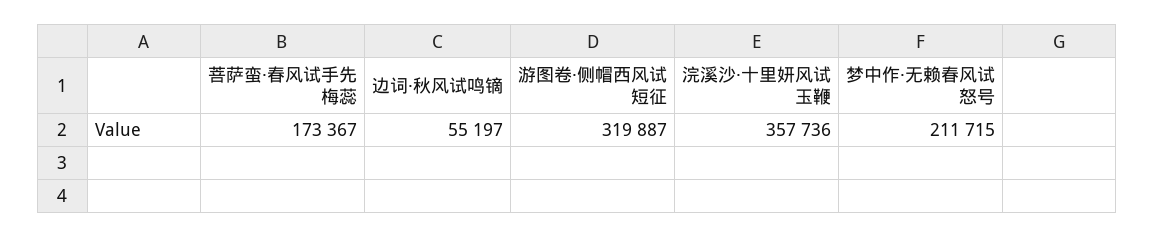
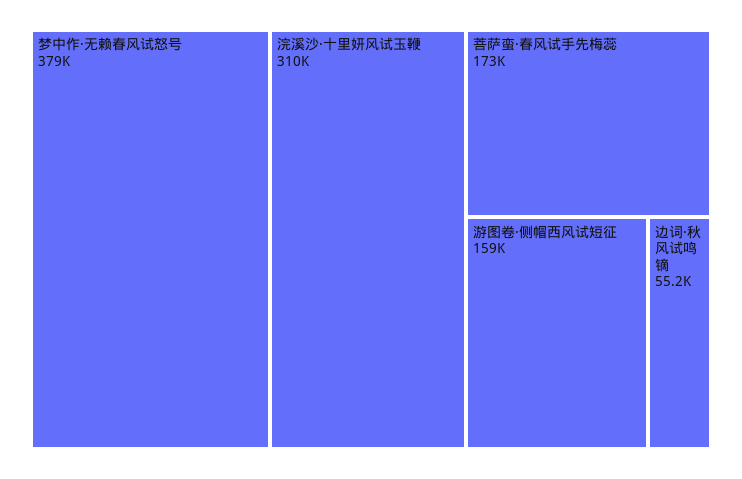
游图卷·侧帽西风试短征: 319887 -> 159000
浣溪沙·十里妍风试玉鞭: 357736 -> 310000
梦中作·无赖春风试怒号: 211715 -> 379000

